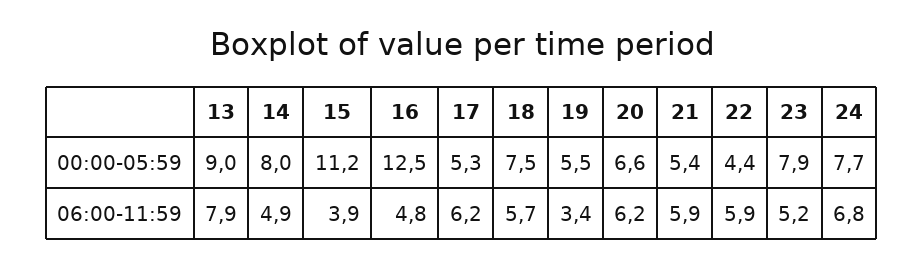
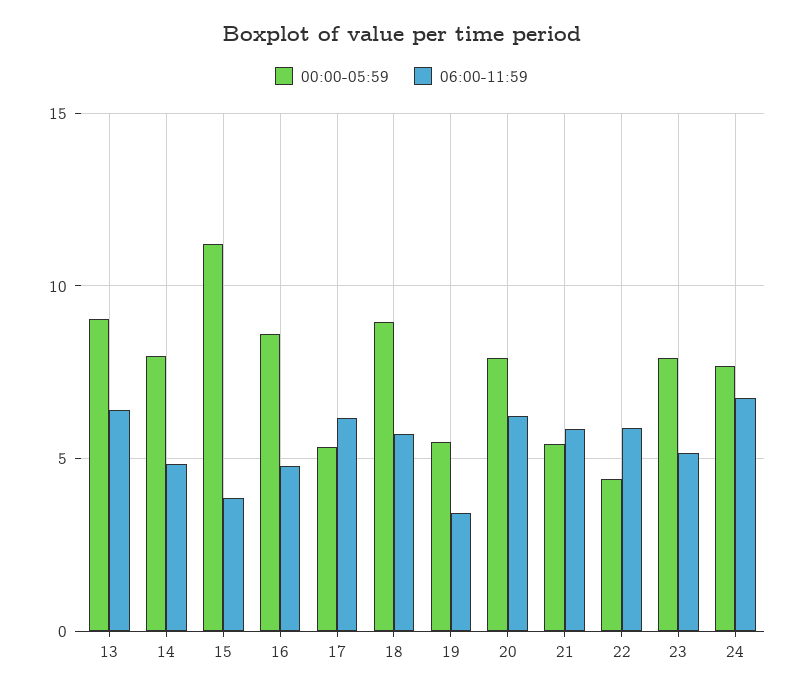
00:00-05:59, 16: 12.5 -> 8.5
00:00-05:59, 18: 7.5 -> 9
00:00-05:59, 20: 6.6 -> 8
06:00-11:59, 13: 7.9 -> 6.5

